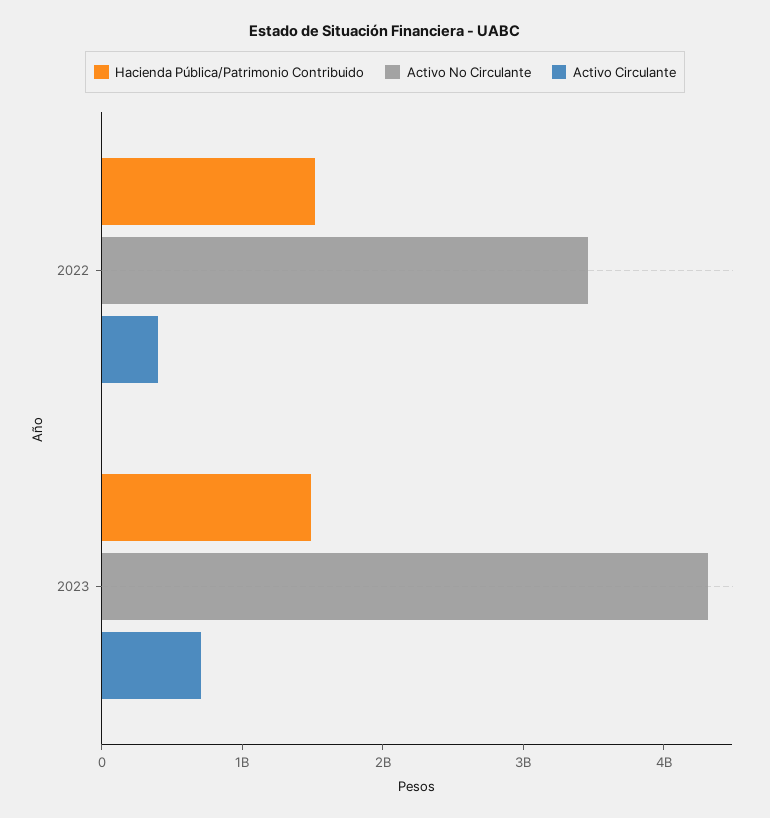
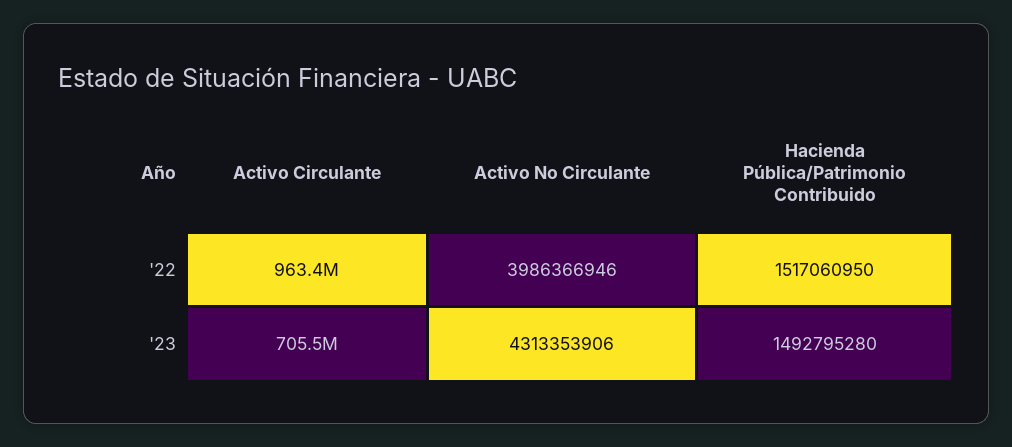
Activo No Circulante, 2022: 3400000000 -> 3986366946
Activo Circulante, 2022: 400000000 -> 963400000

